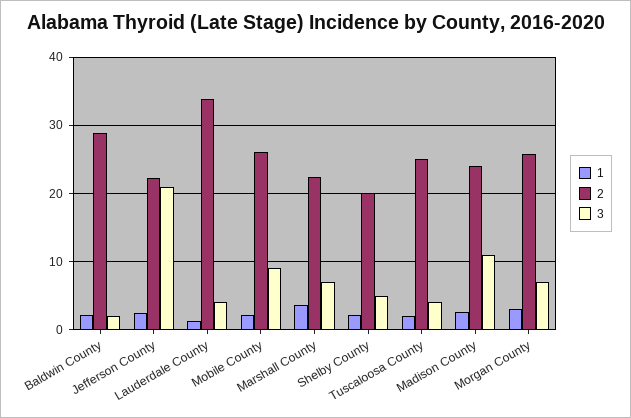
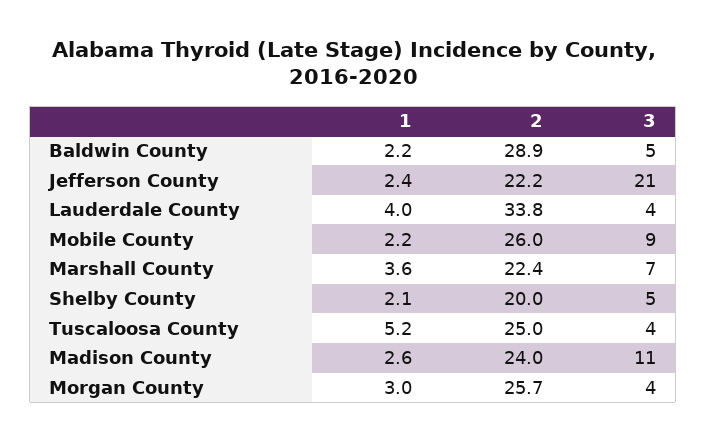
3, Baldwin County: 2 -> 5
1, Lauderdale County: 1 -> 4
1, Tuscaloosa County: 2 -> 5.2
3, Morgan County: 7 -> 4

